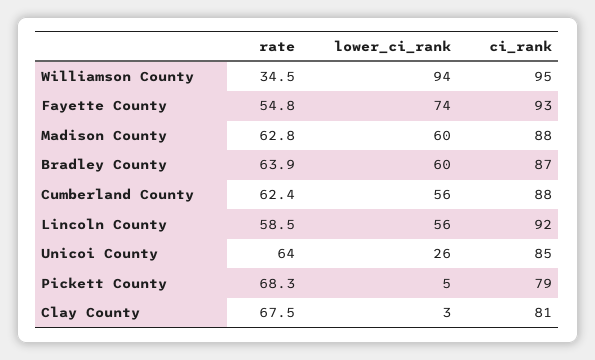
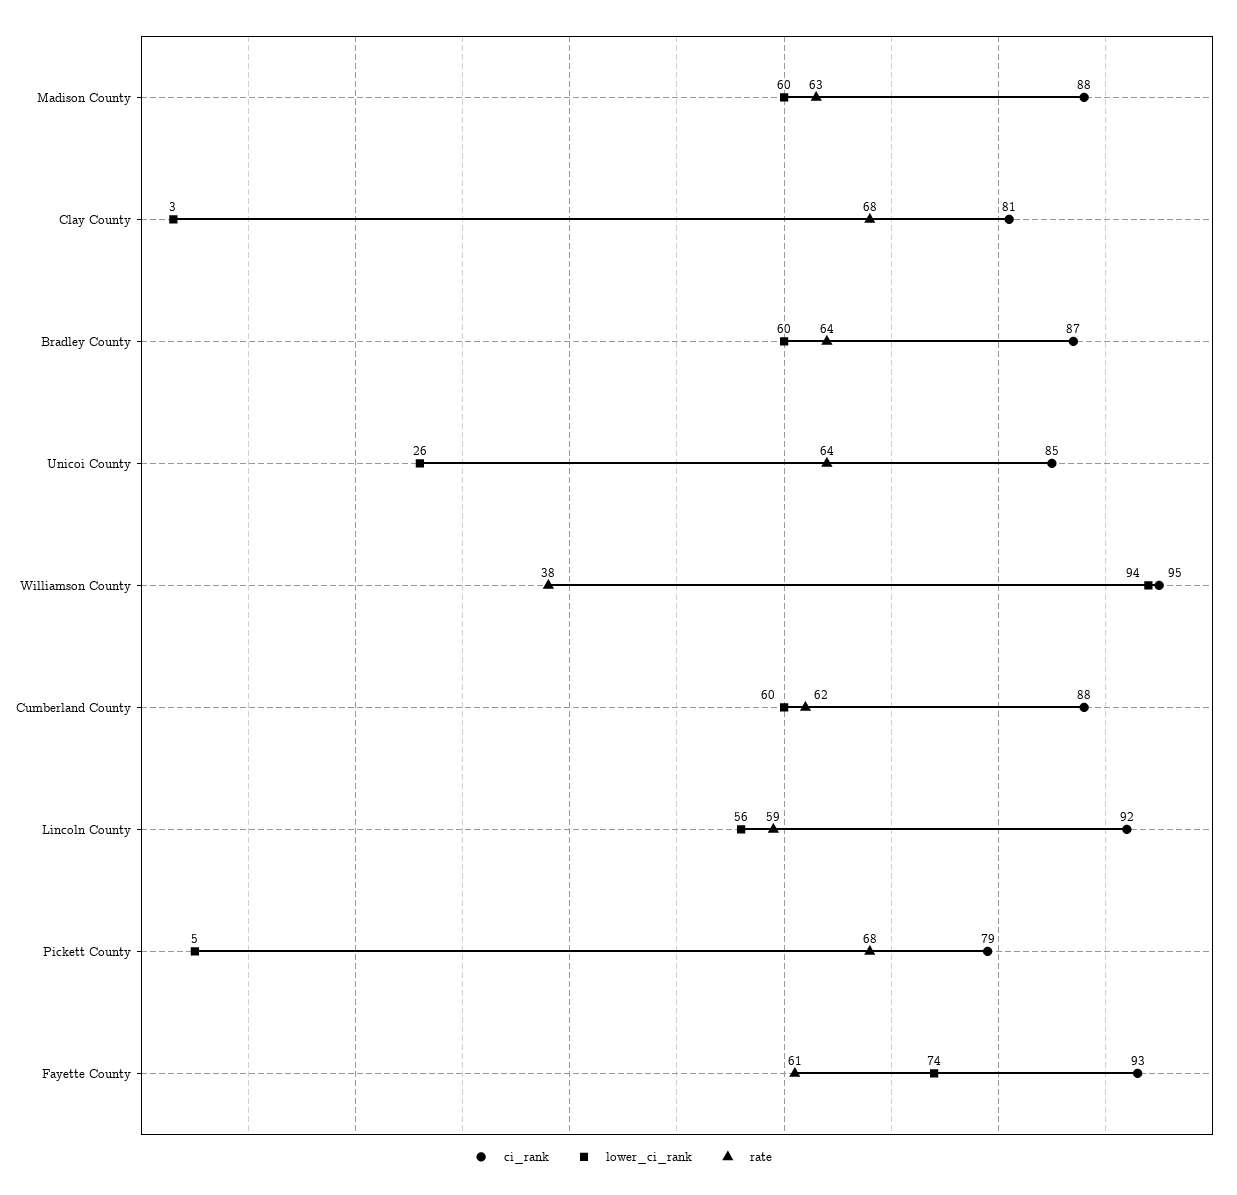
rate, Williamson County: 34.5 -> 38
rate, Fayette County: 54.8 -> 61
lower_ci_rank, Cumberland County: 56 -> 60

